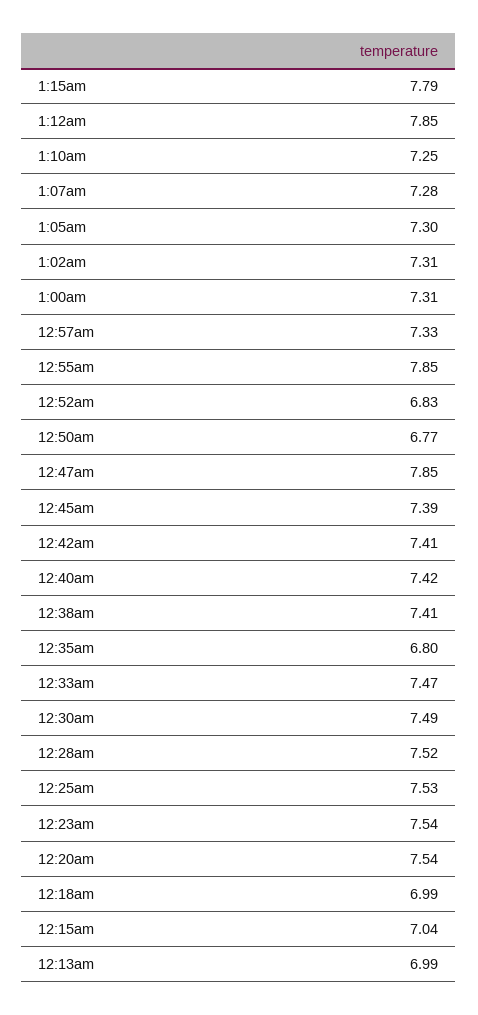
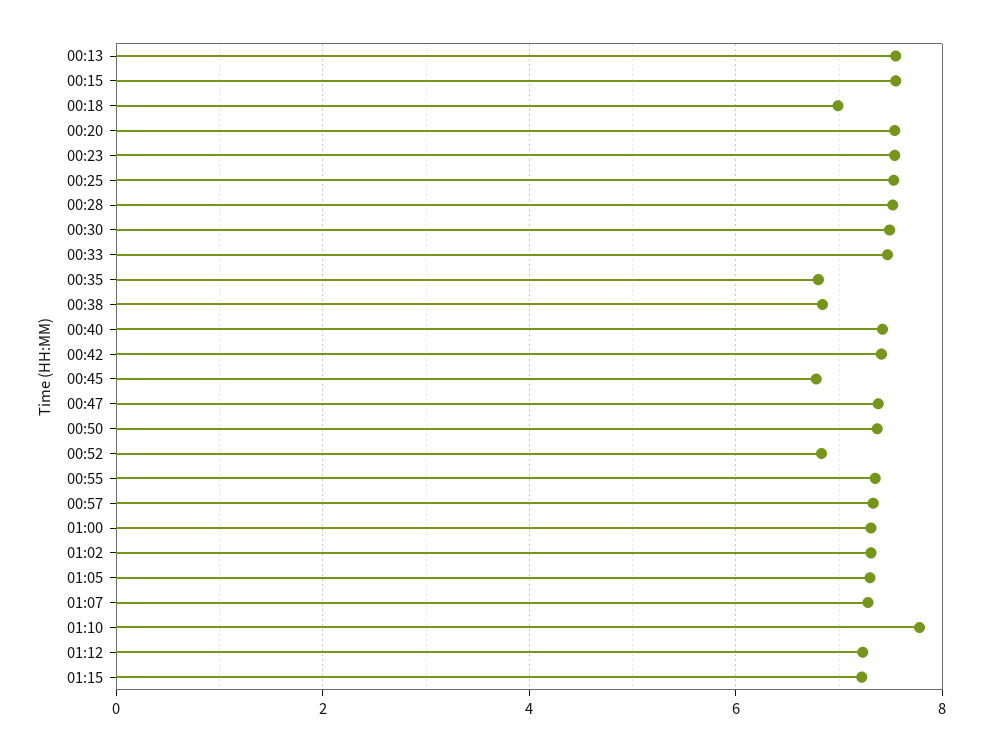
1:15am: 7.79 -> 7.2
1:12am: 7.85 -> 7.2
1:10am: 7.25 -> 7.8
12:55am: 7.85 -> 7.4
12:50am: 6.77 -> 7.4
12:47am: 7.85 -> 7.4
12:45am: 7.39 -> 6.8
12:38am: 7.41 -> 6.8
12:15am: 7.04 -> 7.6
12:13am: 6.99 -> 7.6

